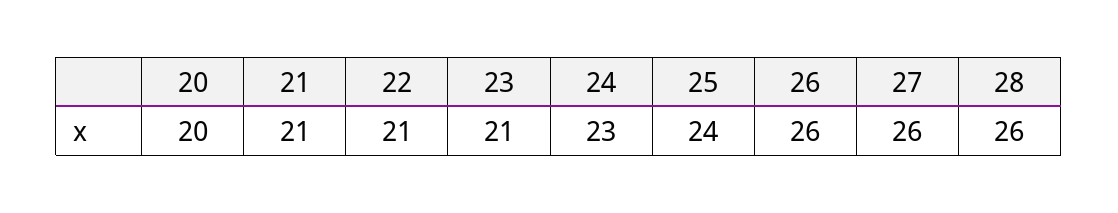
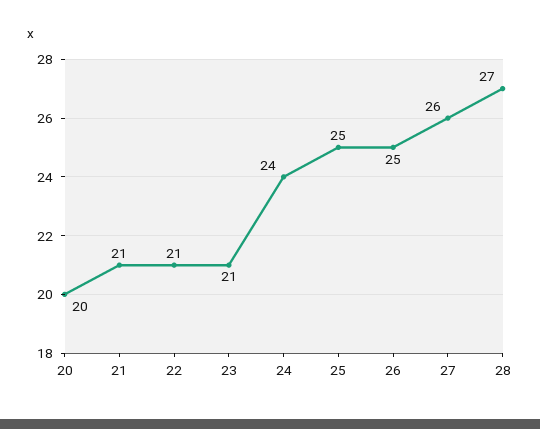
24: 23 -> 24
25: 24 -> 25
26: 26 -> 25
28: 26 -> 27

